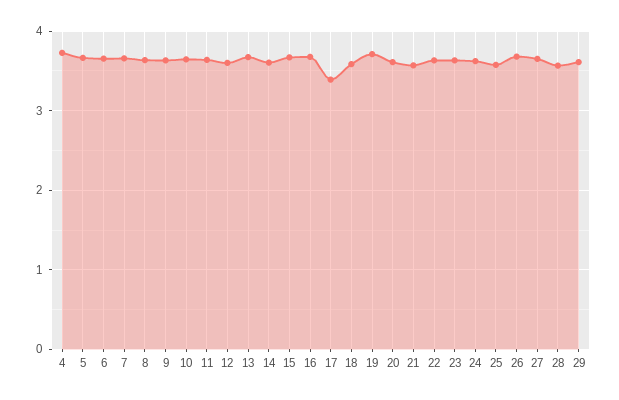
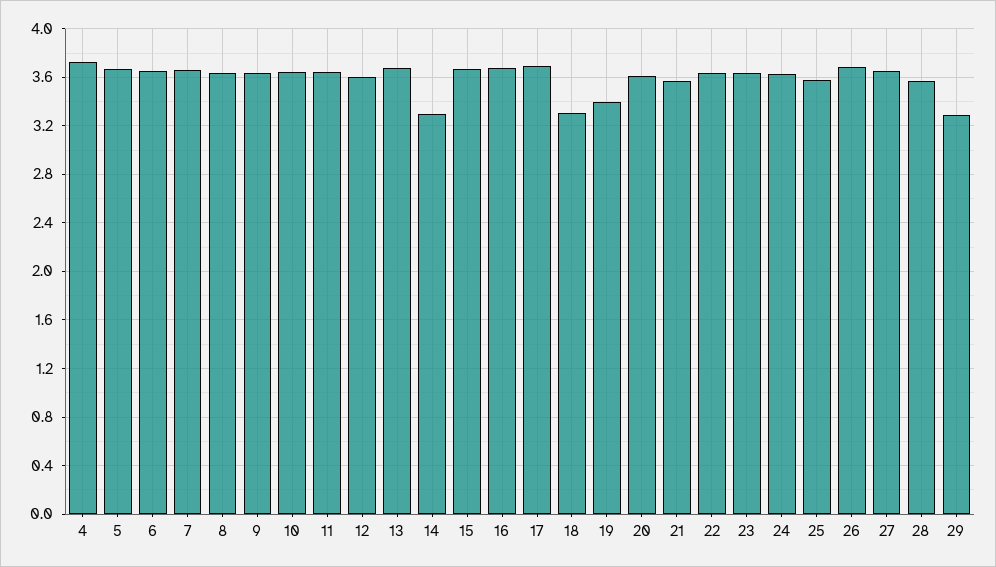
14: 3.6 -> 3.3
17: 3.4 -> 3.7
18: 3.6 -> 3.3
19: 3.7 -> 3.4
29: 3.6 -> 3.3

